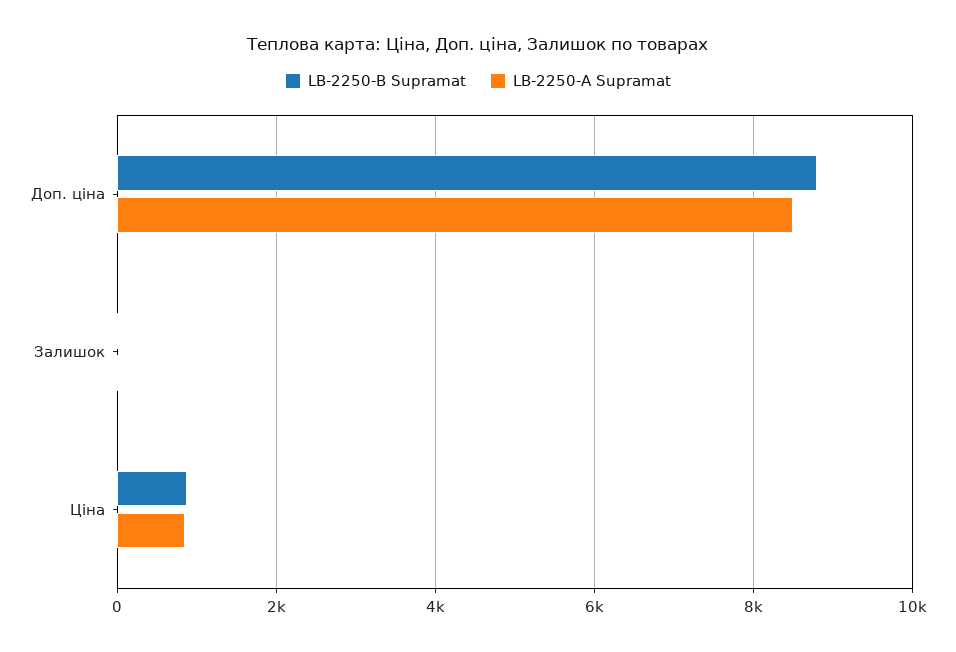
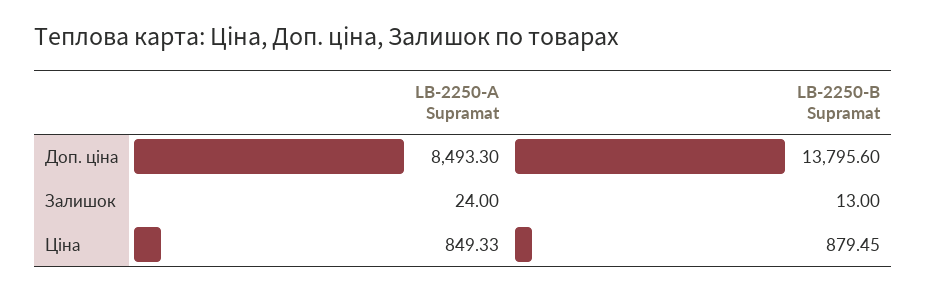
LB-2250-В Supramat, Доп. ціна: 8800 -> 13795.6

